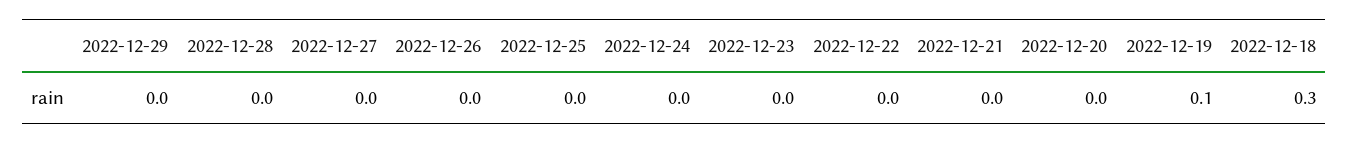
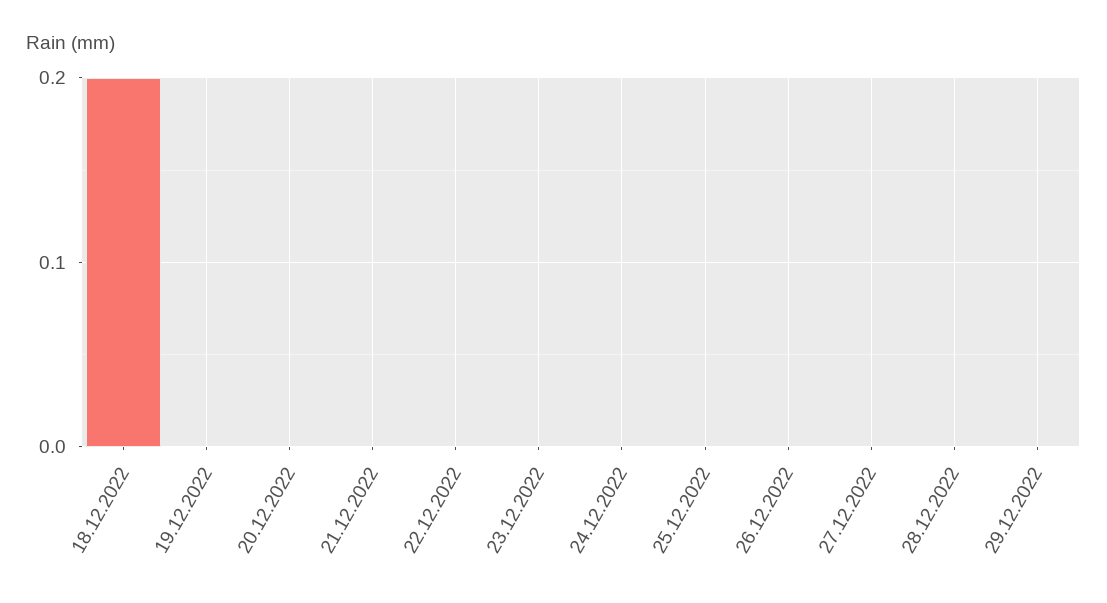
2022-12-19: 0.1 -> 0
2022-12-18: 0.3 -> 0.2

